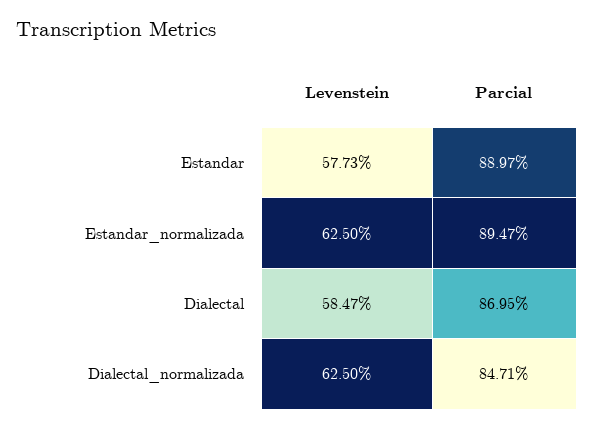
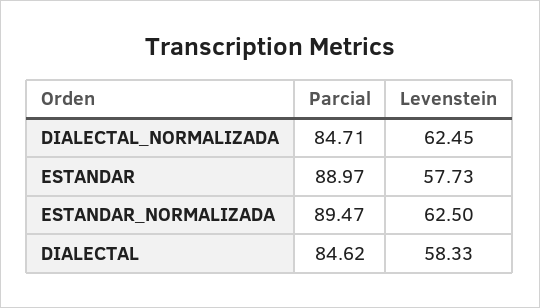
Levenstein, Dialectal: 58.47 -> 58.33
Parcial, Dialectal: 86.95 -> 84.62
Levenstein, Dialectal_normalizada: 62.5 -> 62.45

